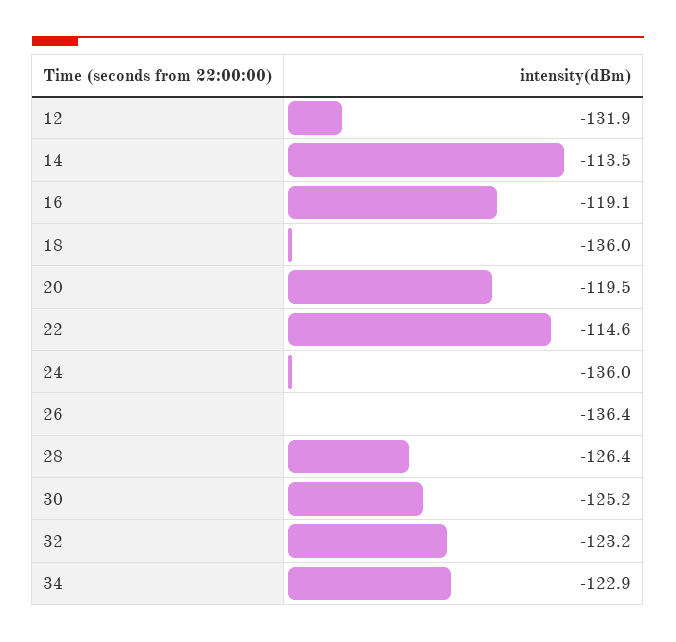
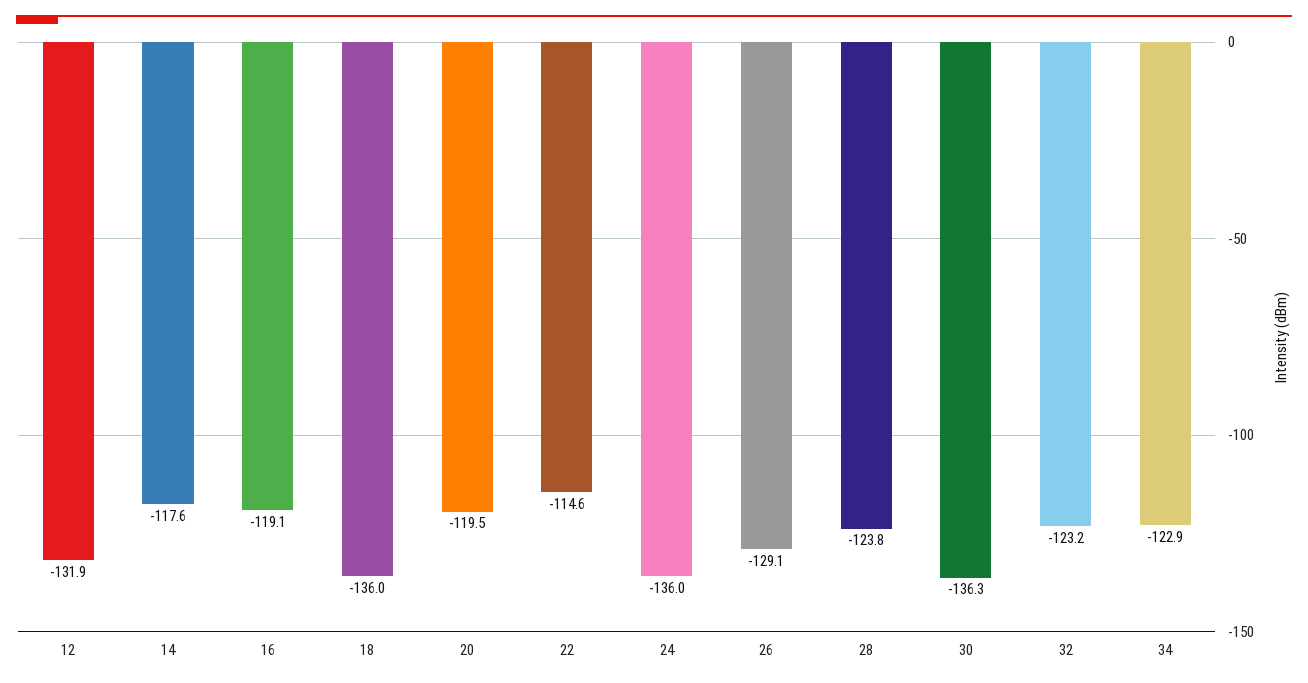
14: -113.5 -> -117.6
26: -136.4 -> -129.1
28: -126.4 -> -123.8
30: -125.2 -> -136.3

